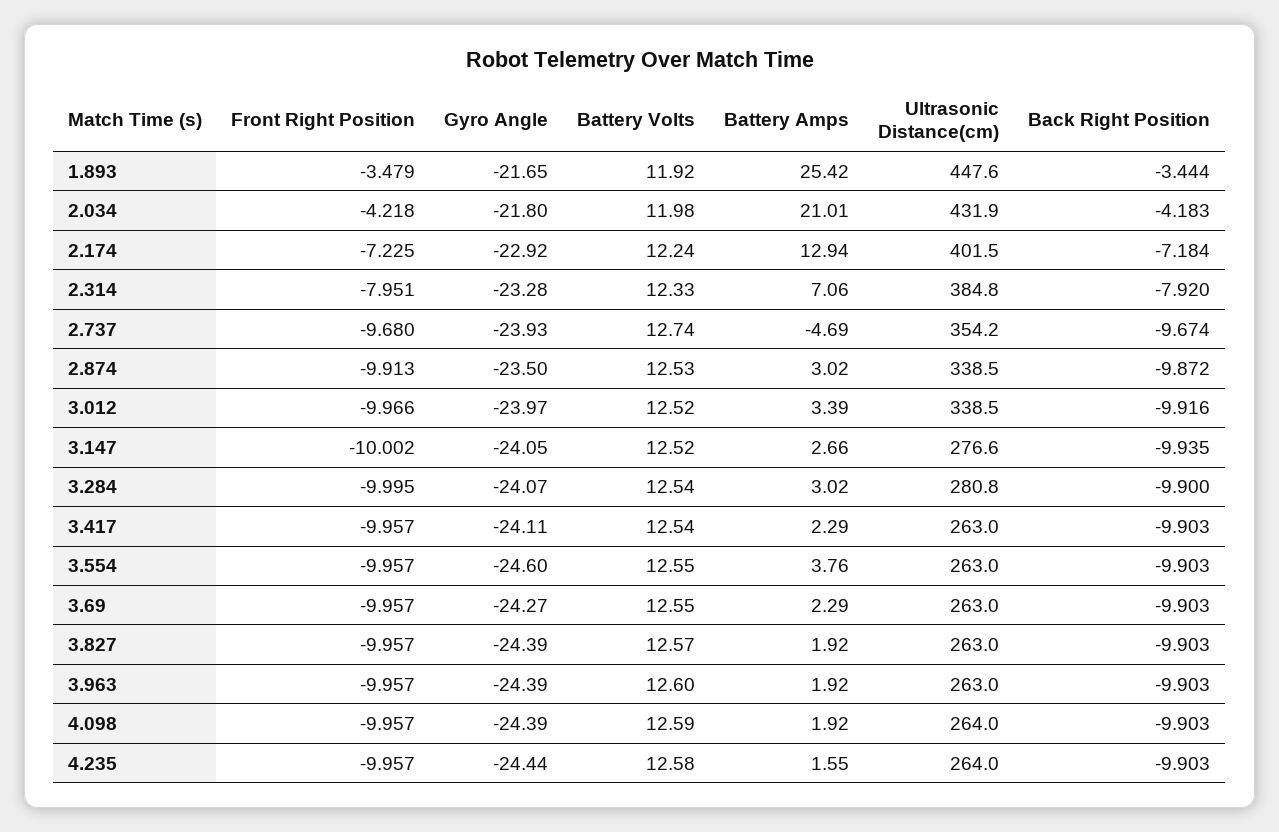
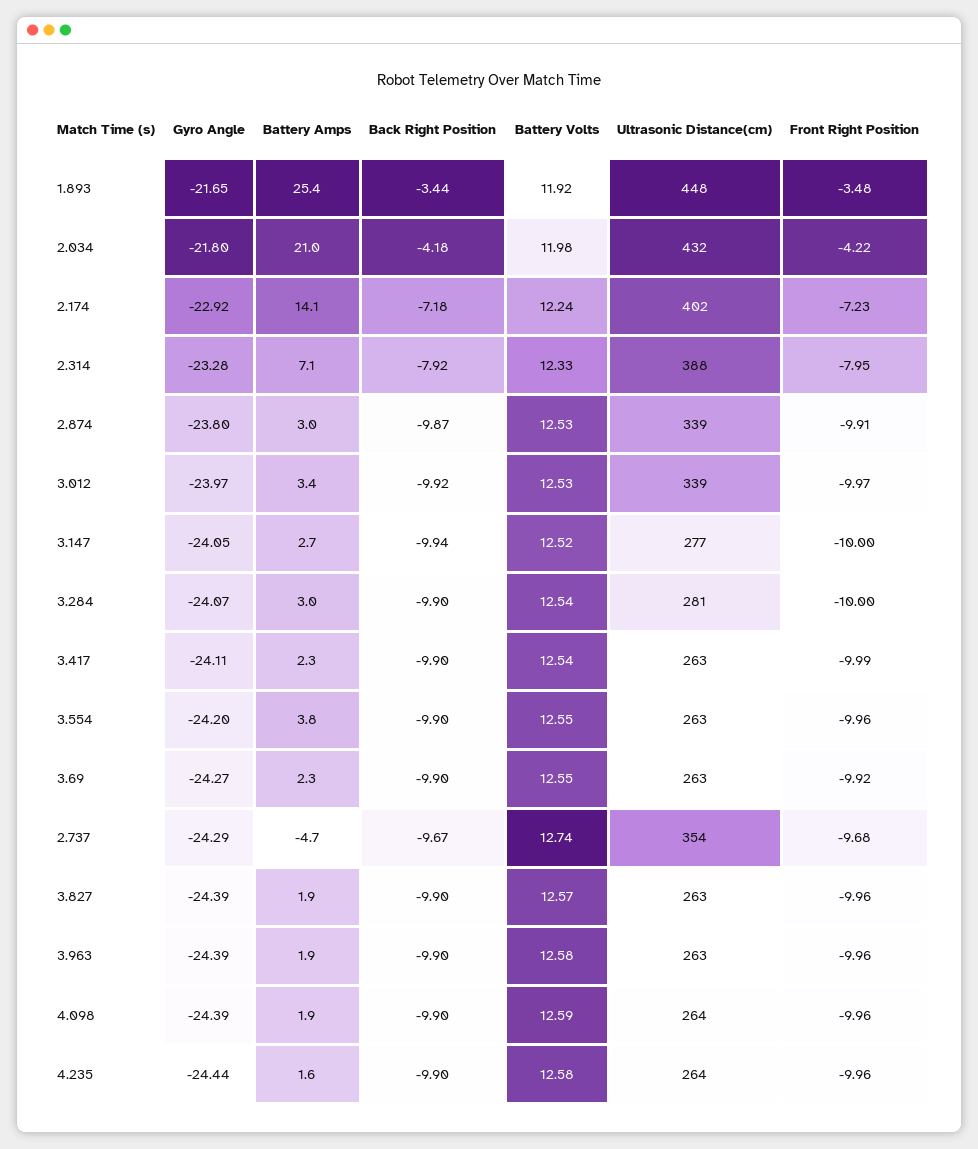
Battery Amps, 2.174: 12.94 -> 14.1
Ultrasonic Distance(cm), 2.314: 384.8 -> 388
Gyro Angle, 2.737: -23.93 -> -24.29
Gyro Angle, 2.874: -23.5 -> -23.8
Battery Volts, 3.012: 12.52 -> 12.53
Front Right Position, 3.417: -9.957 -> -9.99
Gyro Angle, 3.554: -24.6 -> -24.2
Front Right Position, 3.69: -9.957 -> -9.92
Battery Volts, 3.963: 12.6 -> 12.58

